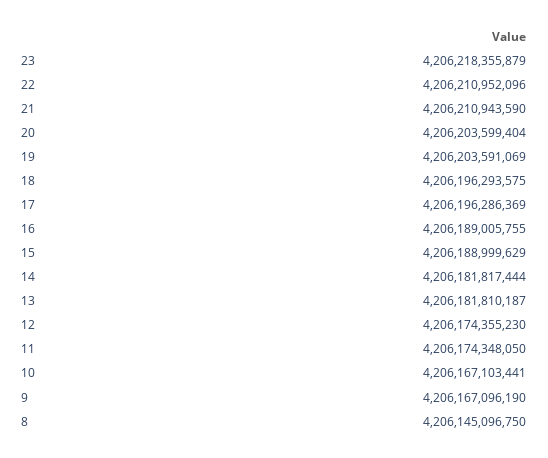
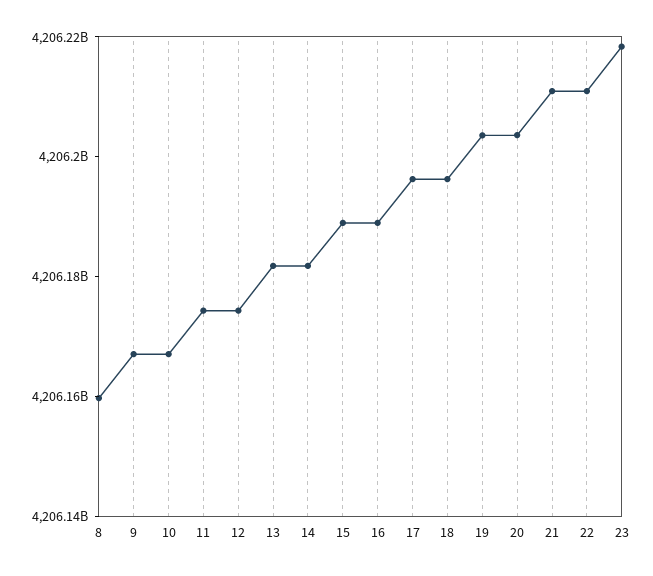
8: 4206145096750 -> 4206160000000

